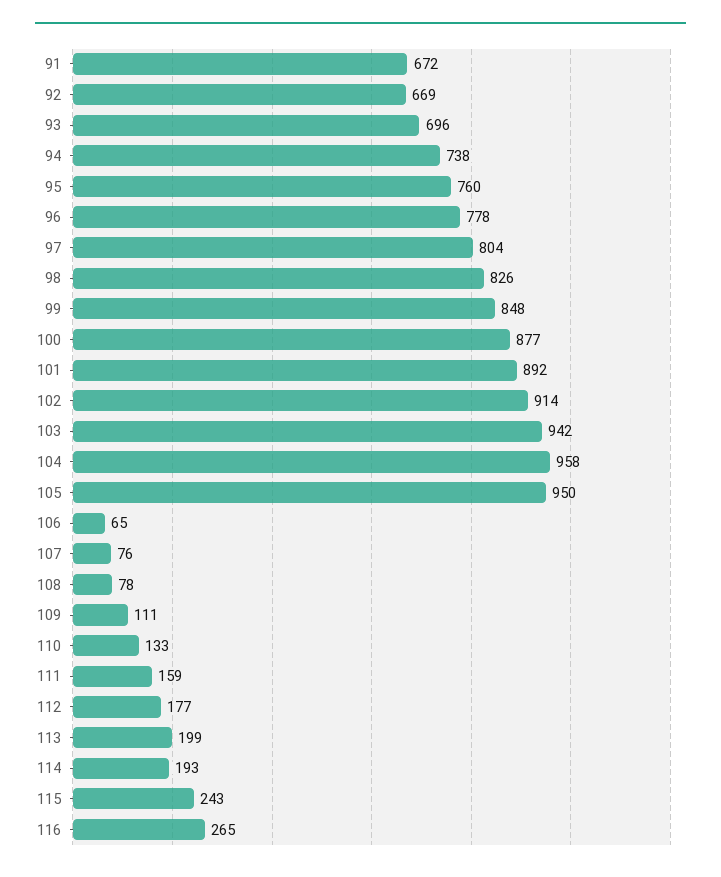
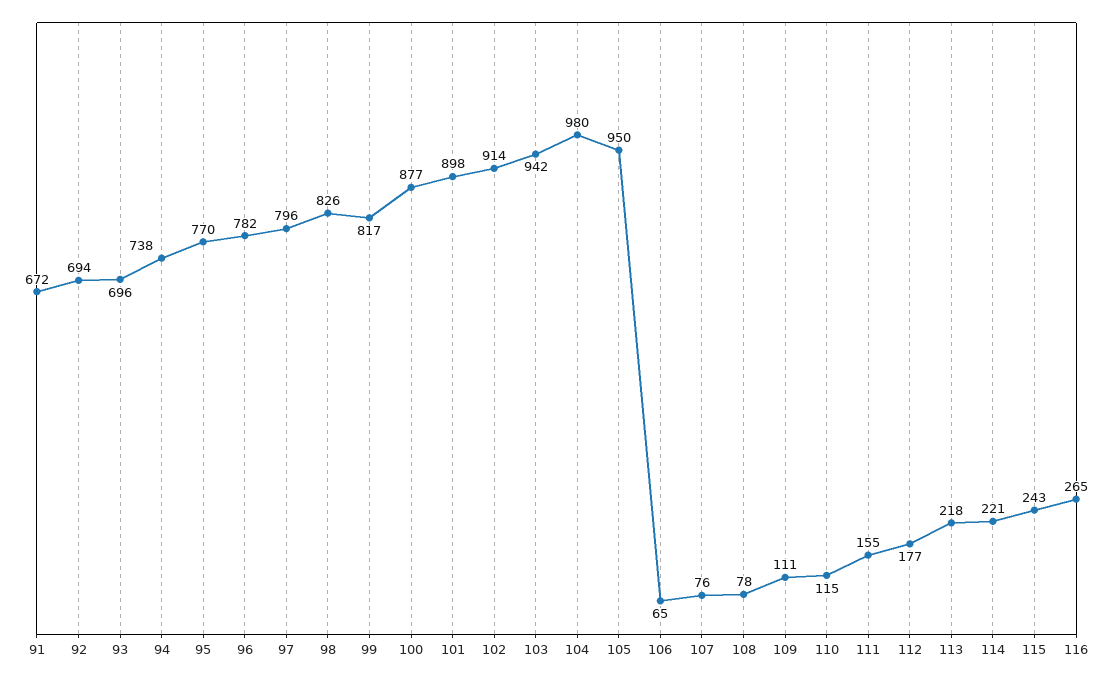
92: 669 -> 694
95: 760 -> 770
96: 778 -> 782
97: 804 -> 796
99: 848 -> 817
101: 892 -> 898
104: 958 -> 980
110: 133 -> 115
111: 159 -> 155
113: 199 -> 218
114: 193 -> 221

